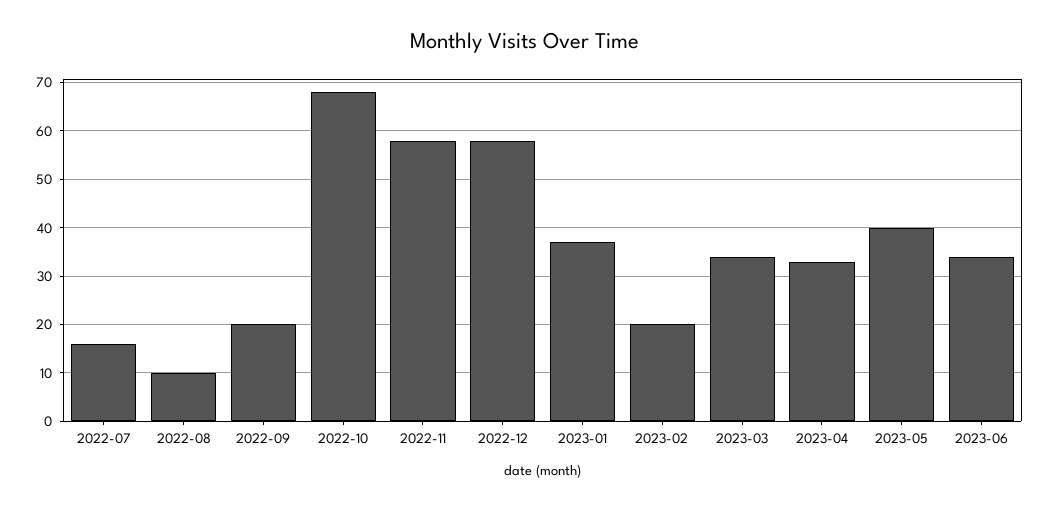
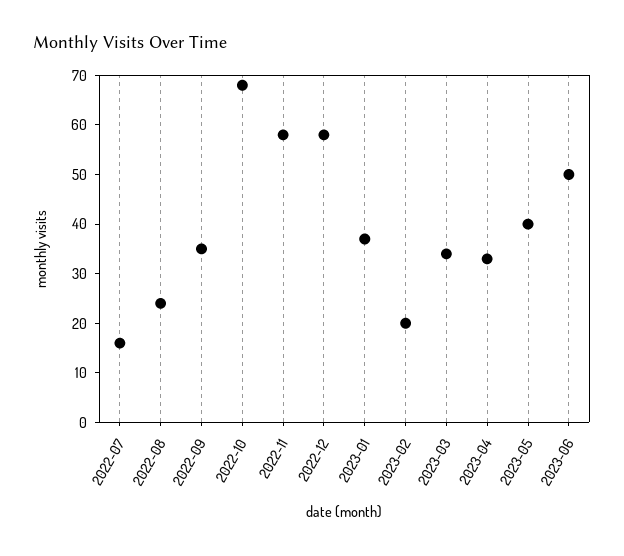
2022-08: 10 -> 25
2022-09: 20 -> 35
2023-06: 35 -> 50

